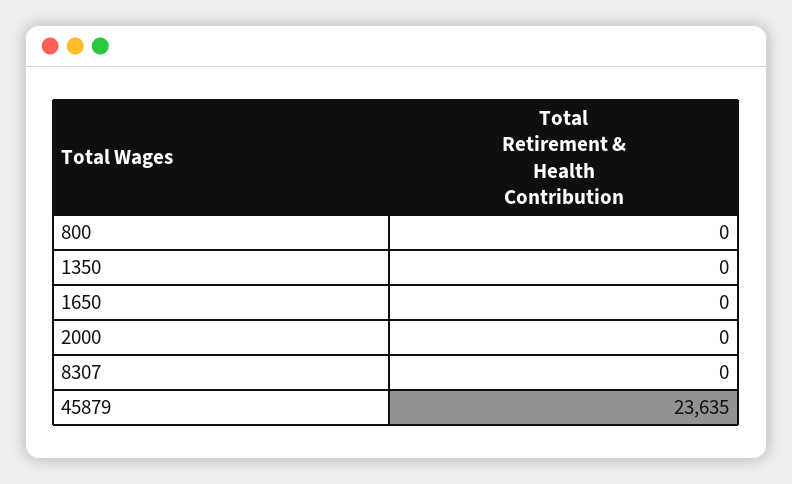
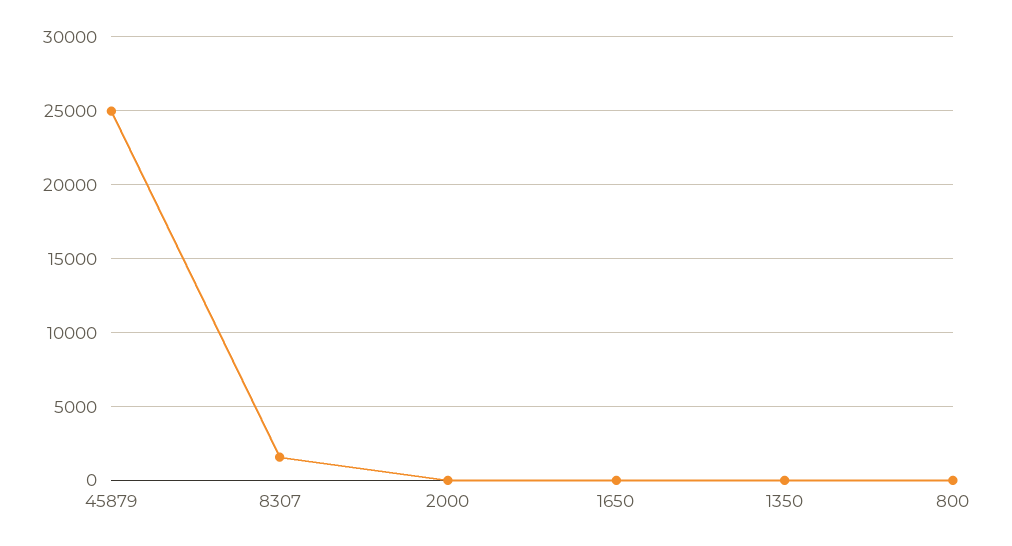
8307: 0 -> 1500
45879: 23635 -> 25000

